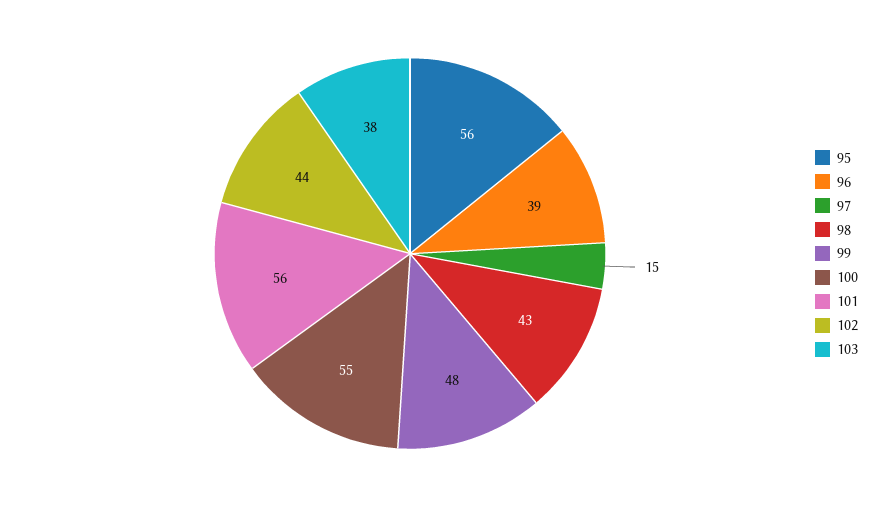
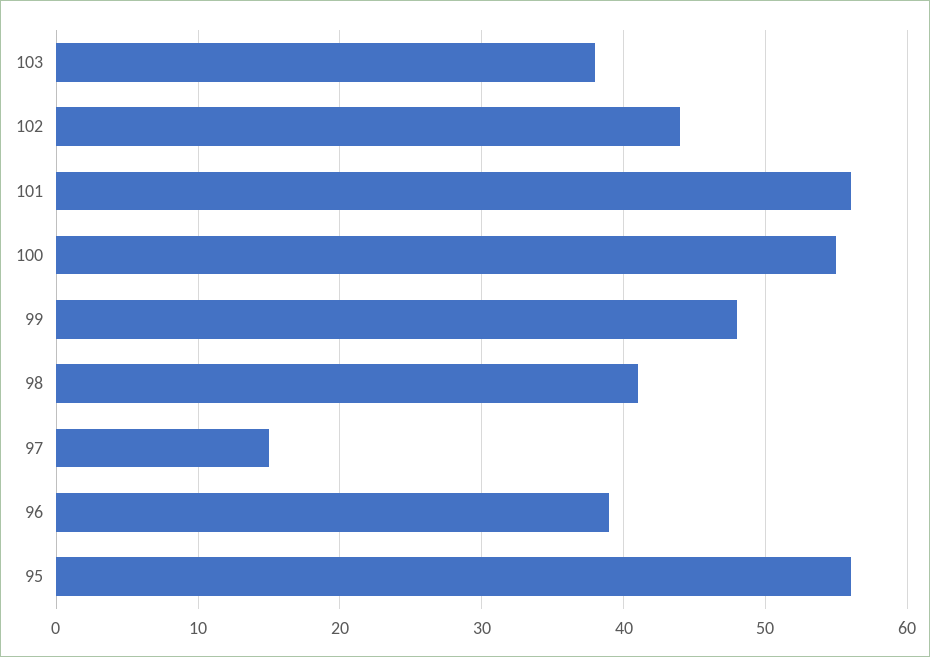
98: 43 -> 41

